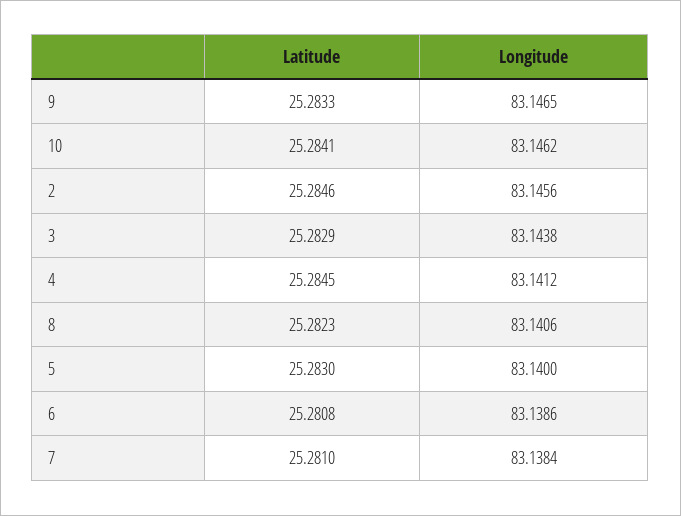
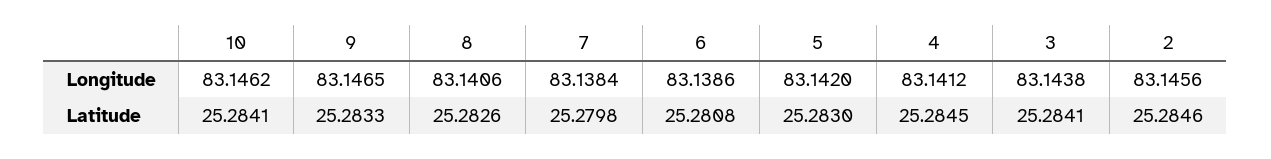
Latitude, 3: 25.2829 -> 25.2841
Latitude, 8: 25.2823 -> 25.2826
Longitude, 5: 83.14 -> 83.142
Latitude, 7: 25.281 -> 25.2798

